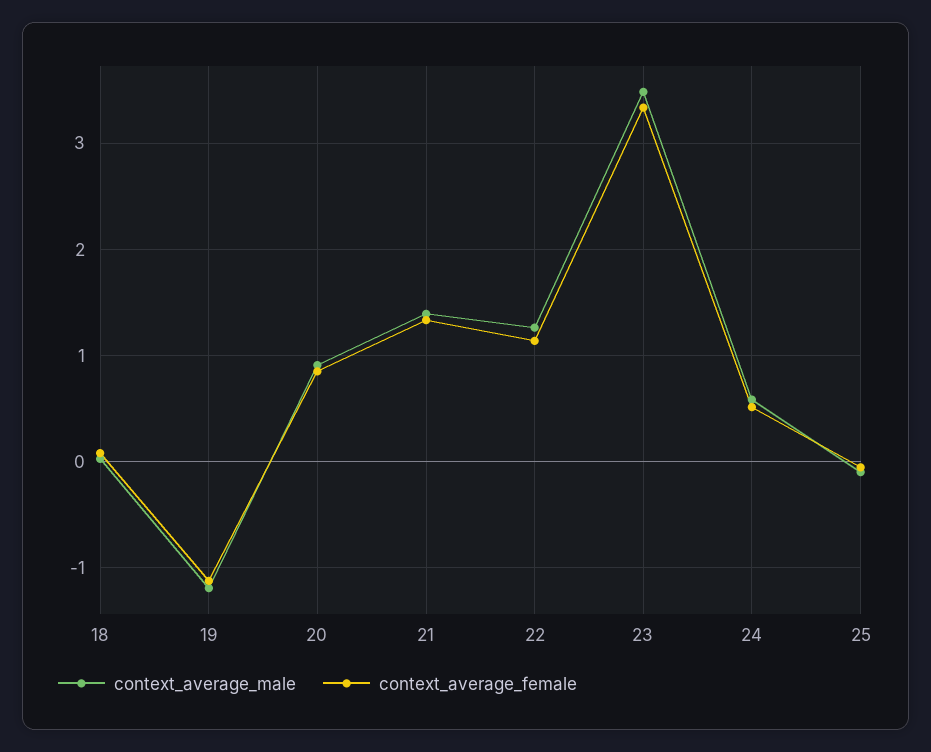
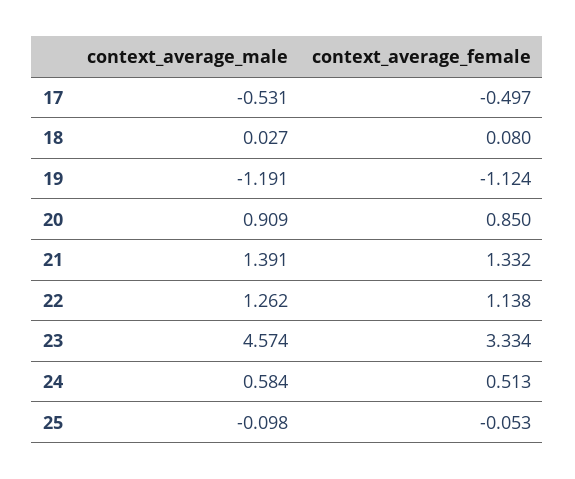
context_average_male, 23: 3.5 -> 4.574
context_average_male, 17: none -> -0.531
context_average_female, 17: none -> -0.497

